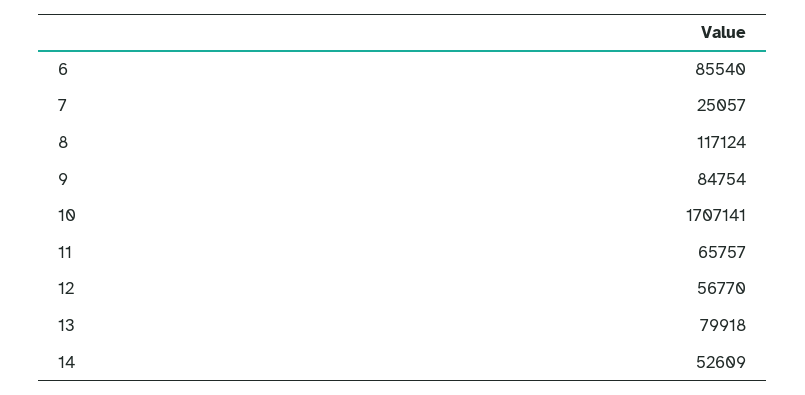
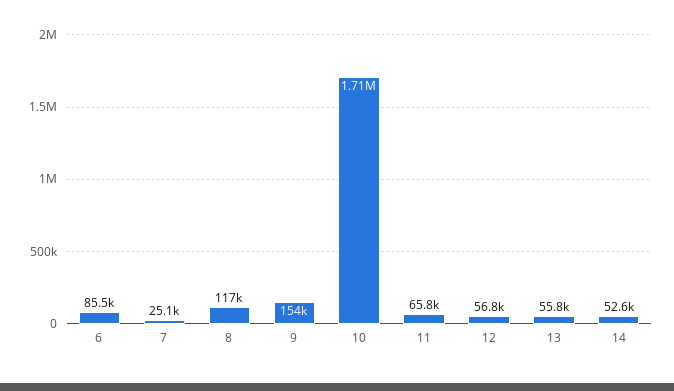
9: 84754 -> 154000
13: 79918 -> 55800

